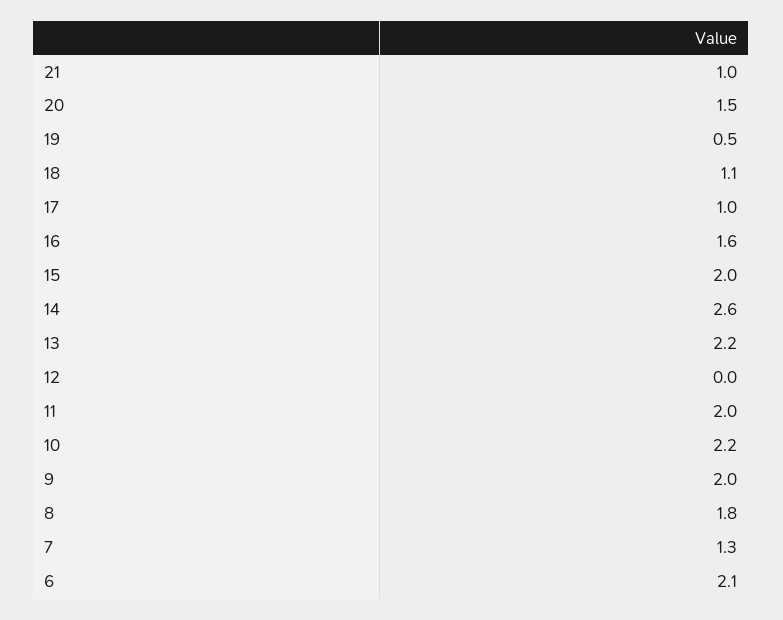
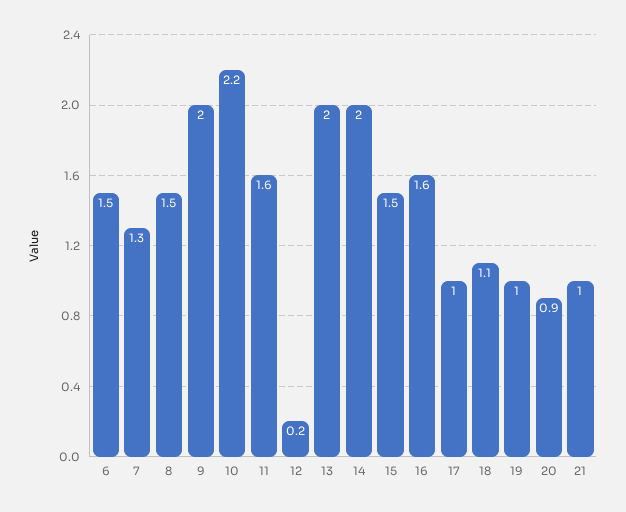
20: 1.5 -> 0.9
19: 0.5 -> 1
15: 2 -> 1.5
14: 2.6 -> 2
13: 2.2 -> 2
12: 0 -> 0.2
11: 2 -> 1.6
8: 1.8 -> 1.5
6: 2.1 -> 1.5

